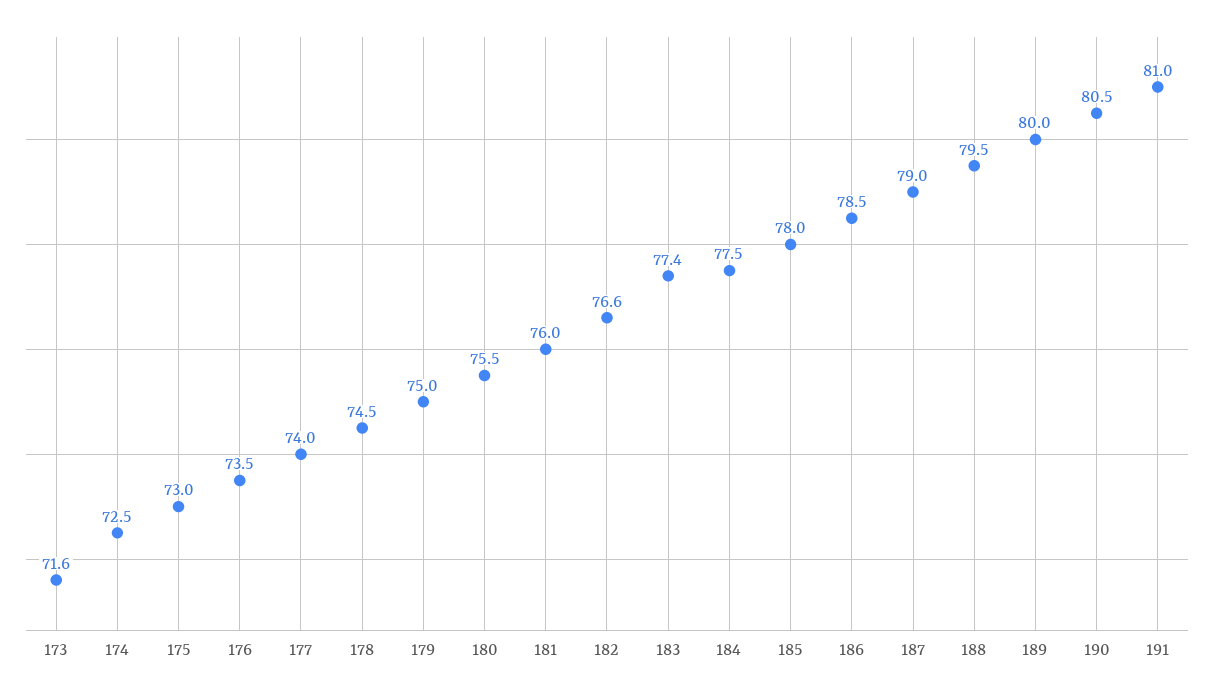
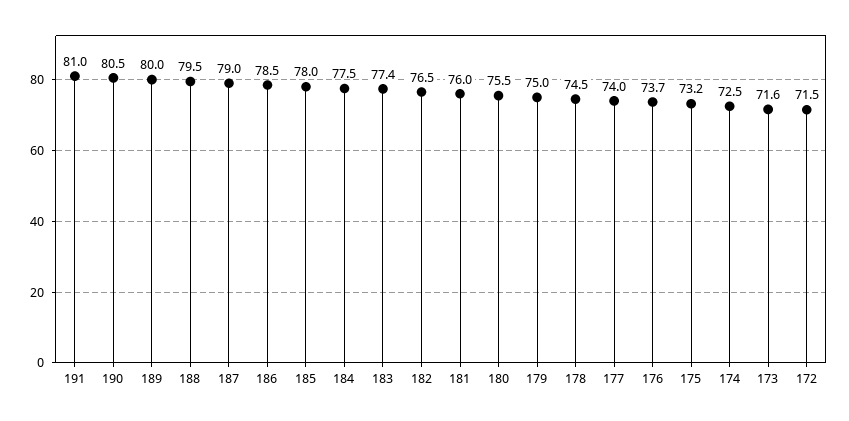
175: 73 -> 73.2
176: 73.5 -> 73.7
182: 76.6 -> 76.5
172: none -> 71.5

